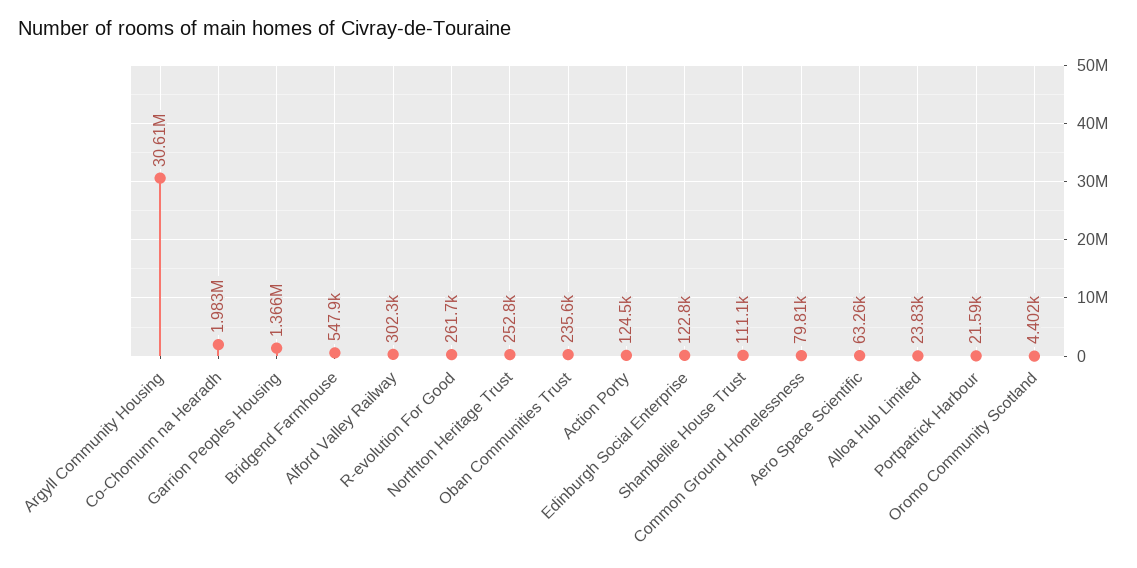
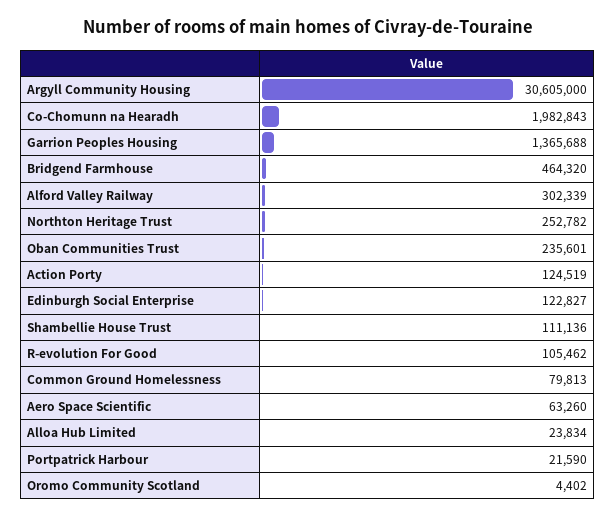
Bridgend Farmhouse: 547900 -> 464320
R-evolution For Good: 261700 -> 105462

